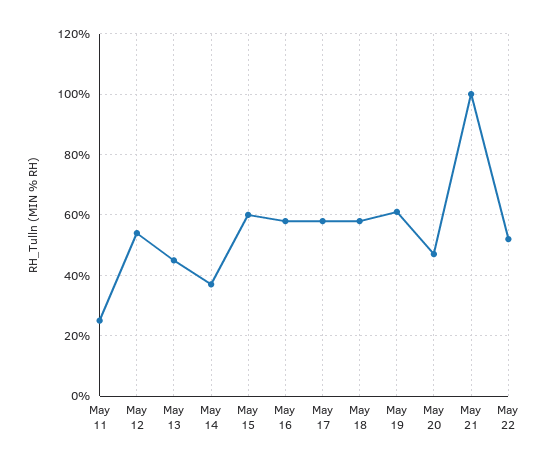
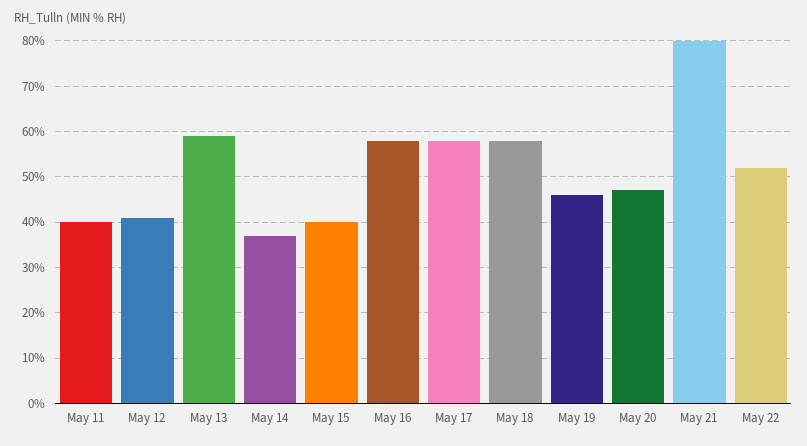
May 11: 25 -> 40
May 12: 55 -> 40
May 13: 45 -> 60
May 15: 60 -> 40
May 19: 60 -> 45
May 21: 100 -> 80

